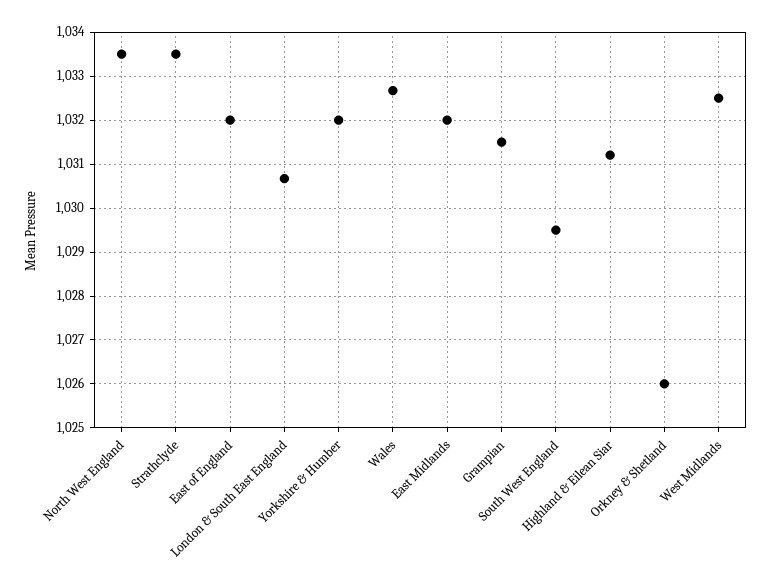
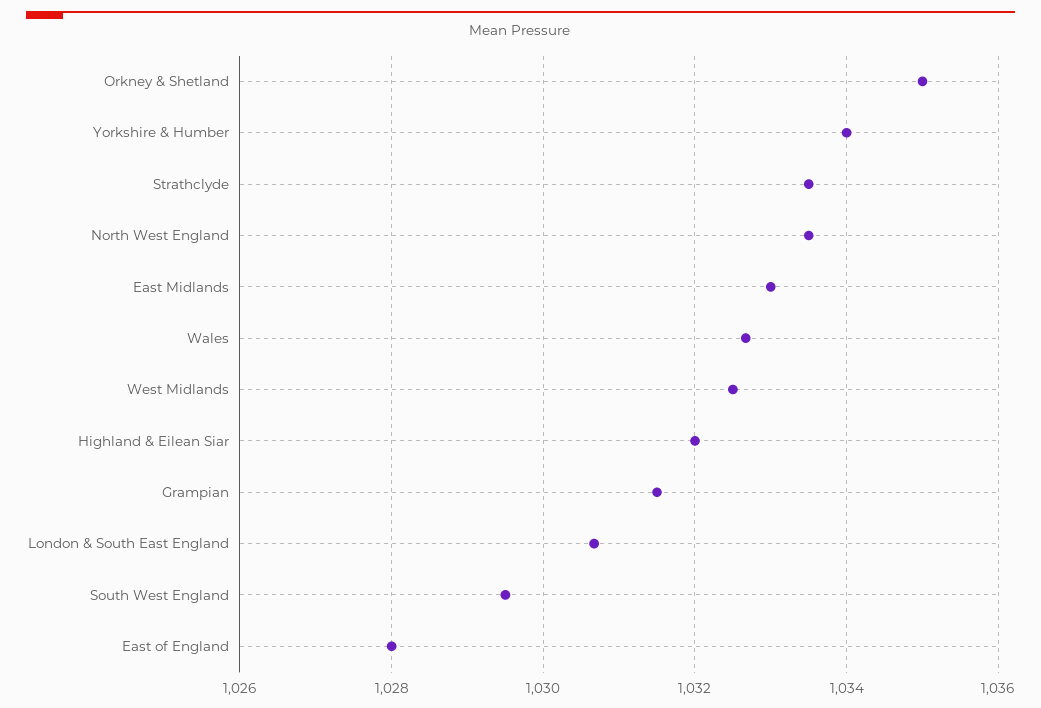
East of England: 1032 -> 1028
Yorkshire & Humber: 1032 -> 1034
East Midlands: 1032 -> 1033
Highland & Eilean Siar: 1031.2 -> 1032
Orkney & Shetland: 1026 -> 1035

